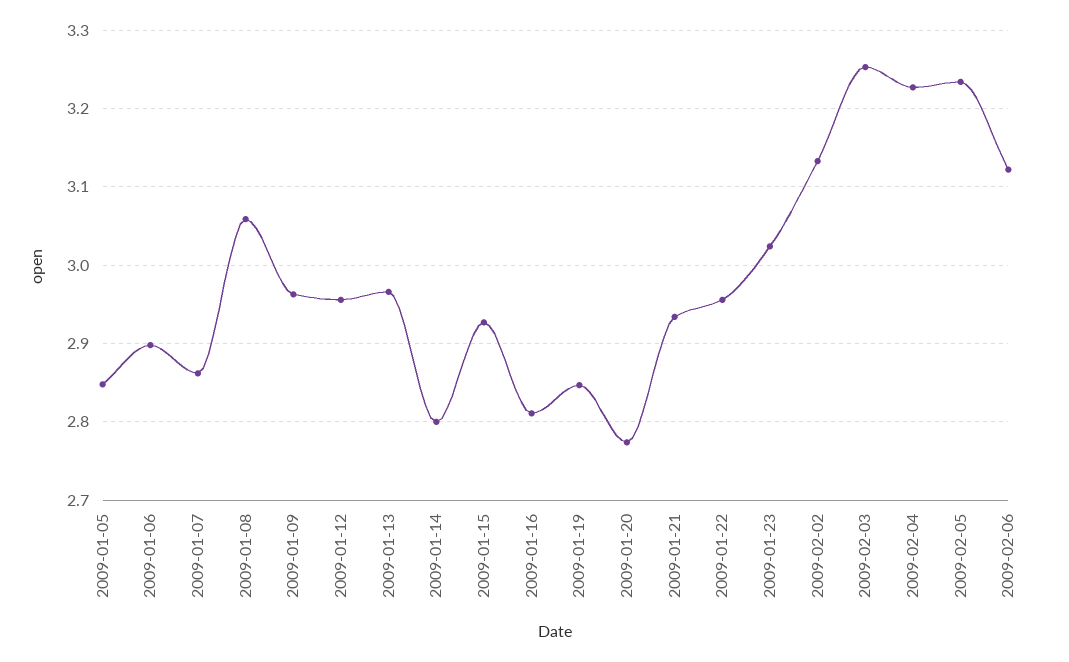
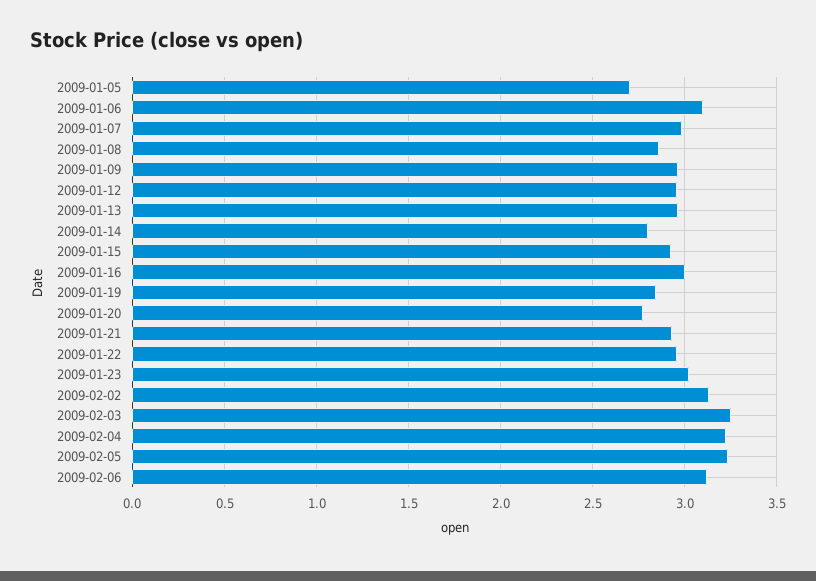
2009-01-05: 2.85 -> 2.7
2009-01-06: 2.9 -> 3.1
2009-01-07: 2.86 -> 3
2009-01-08: 3.06 -> 2.85
2009-01-16: 2.81 -> 3

